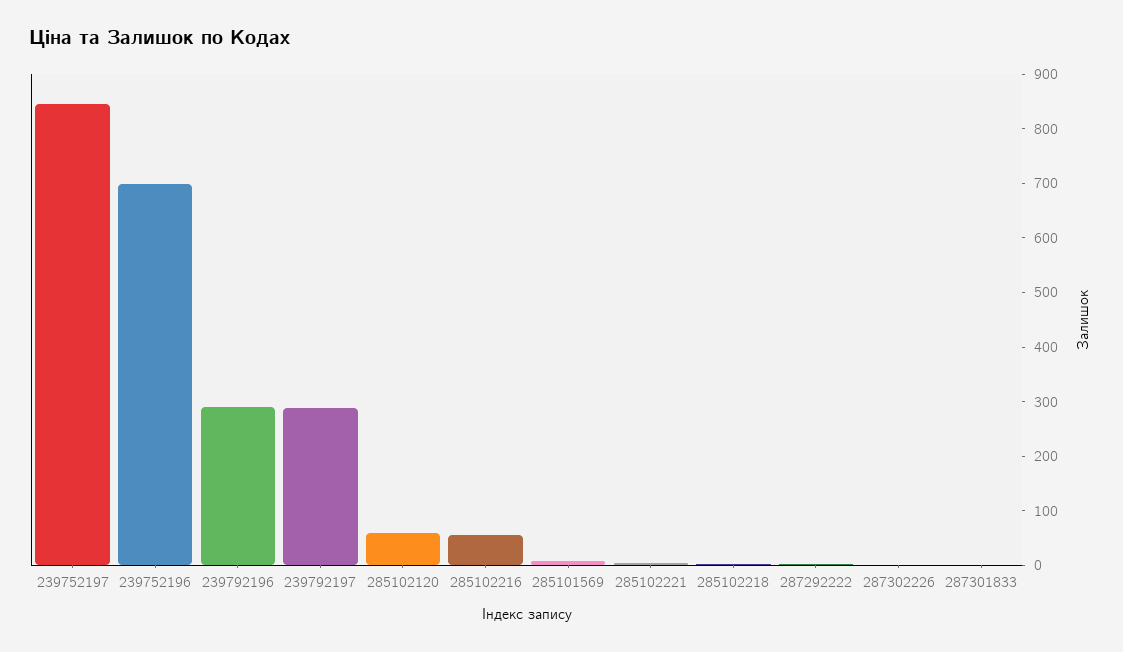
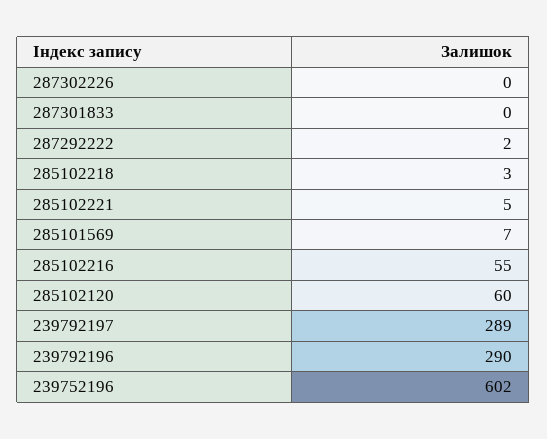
239752197: 840 -> none
239752196: 700 -> 602

